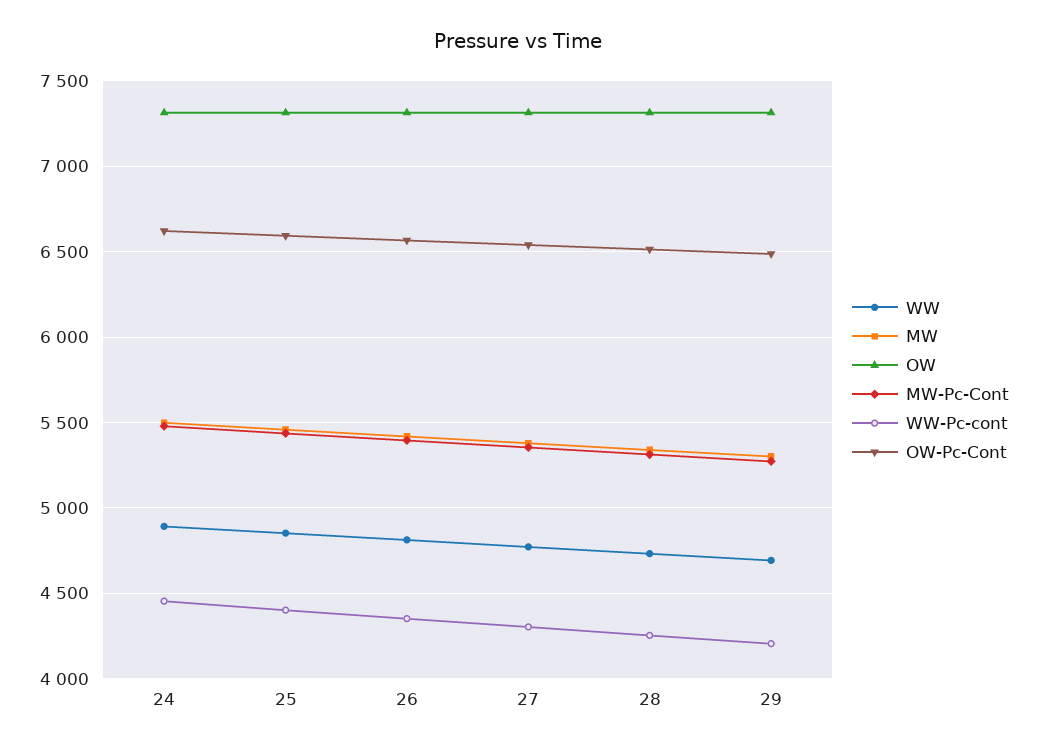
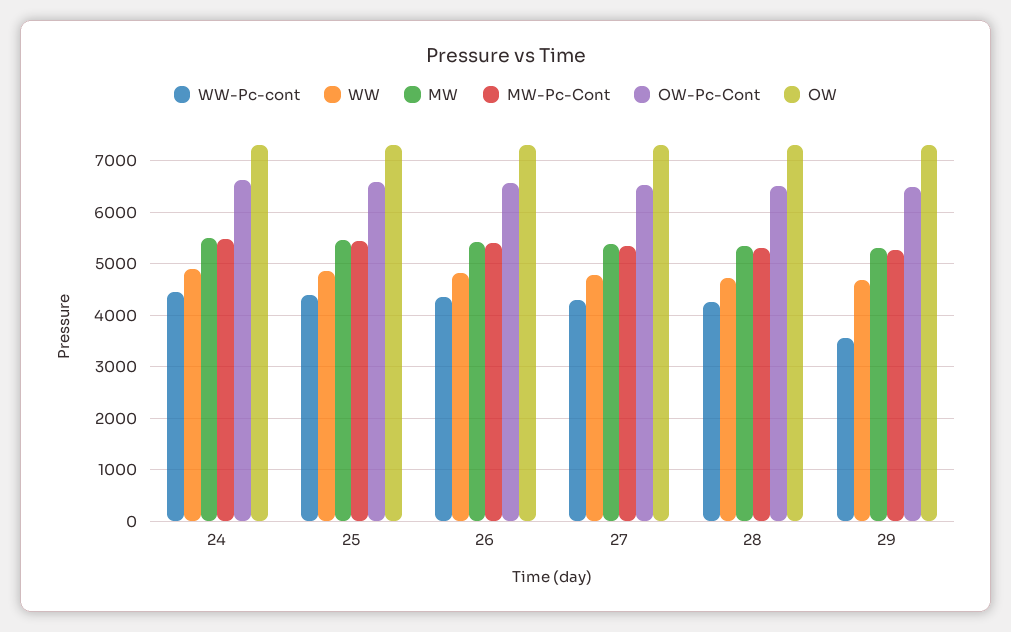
WW-Pc-cont, 29: 4200 -> 3600

